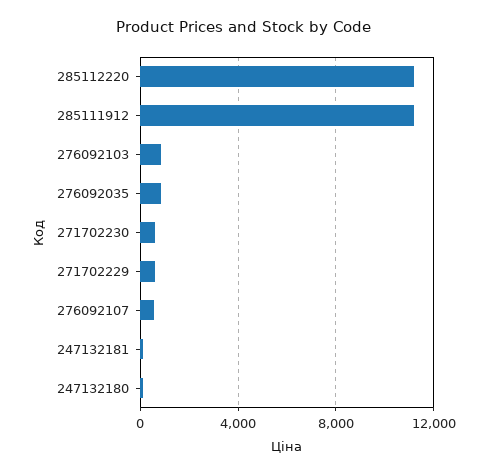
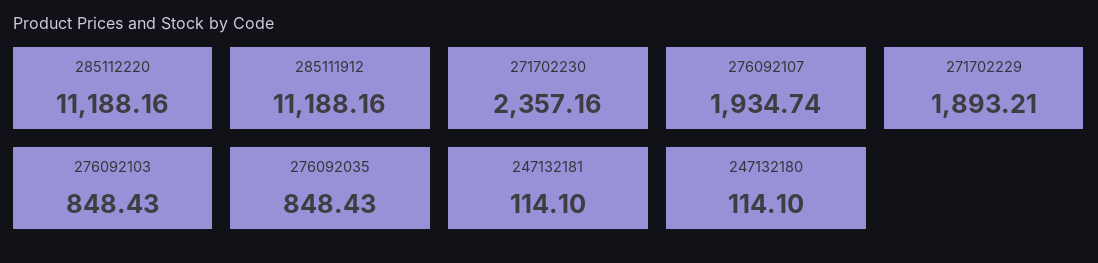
271702230: 500 -> 2357.16
271702229: 500 -> 1893.21
276092107: 500 -> 1934.74

